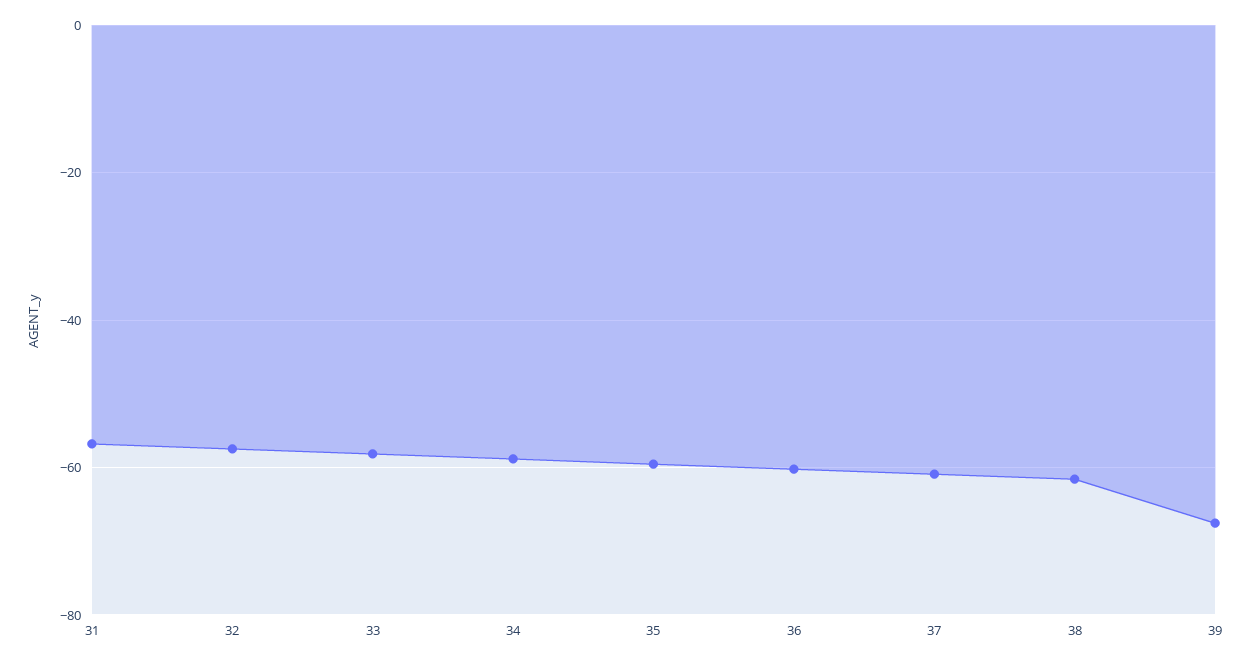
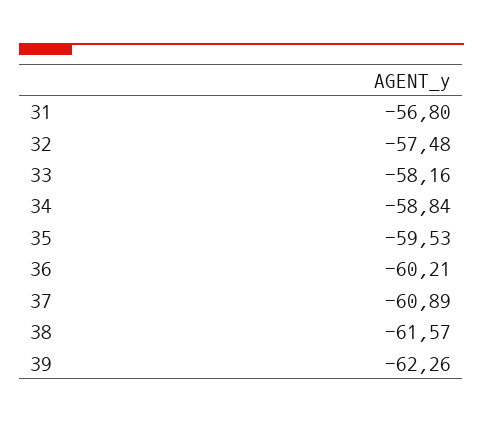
39: -68 -> -62.26

